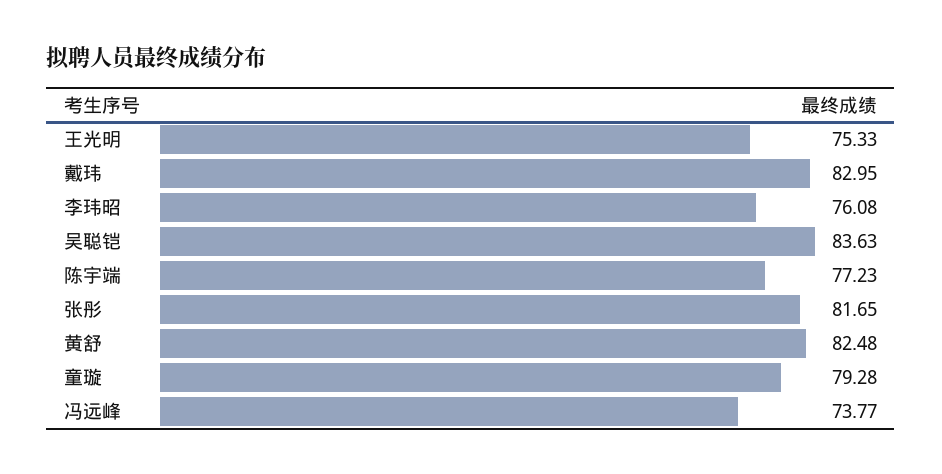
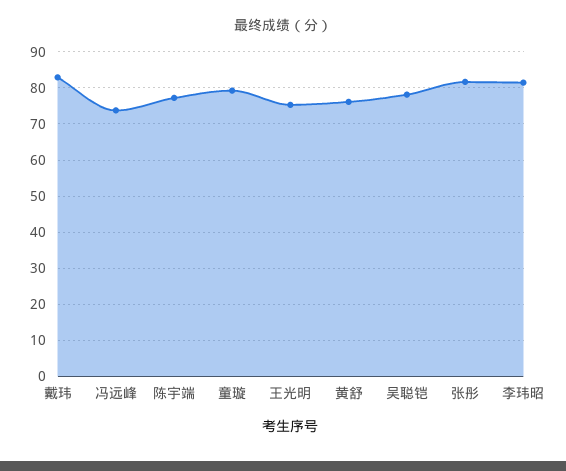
李玮昭: 76.08 -> 82
吴聪铠: 83.63 -> 78
黄舒: 82.48 -> 76

